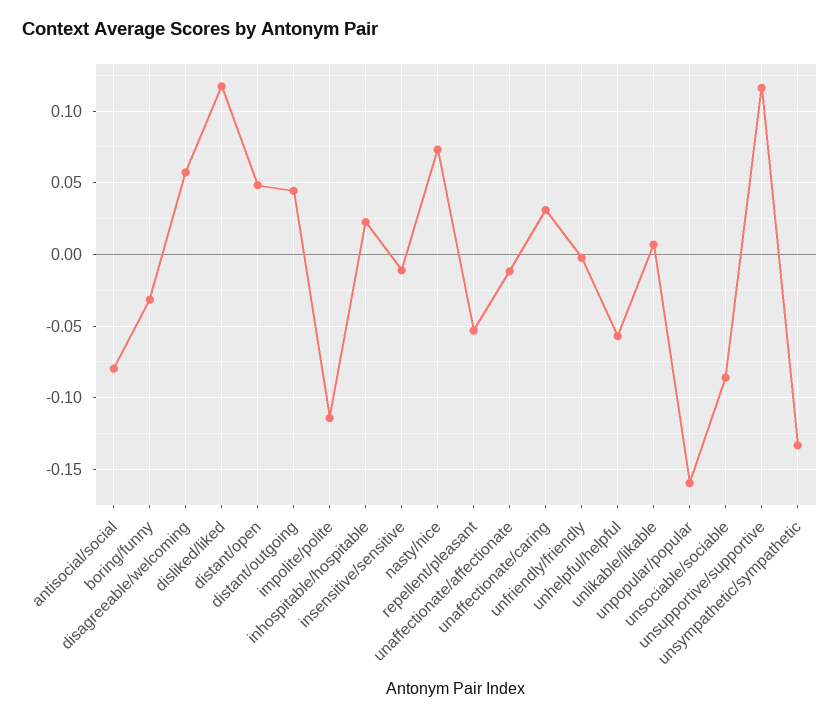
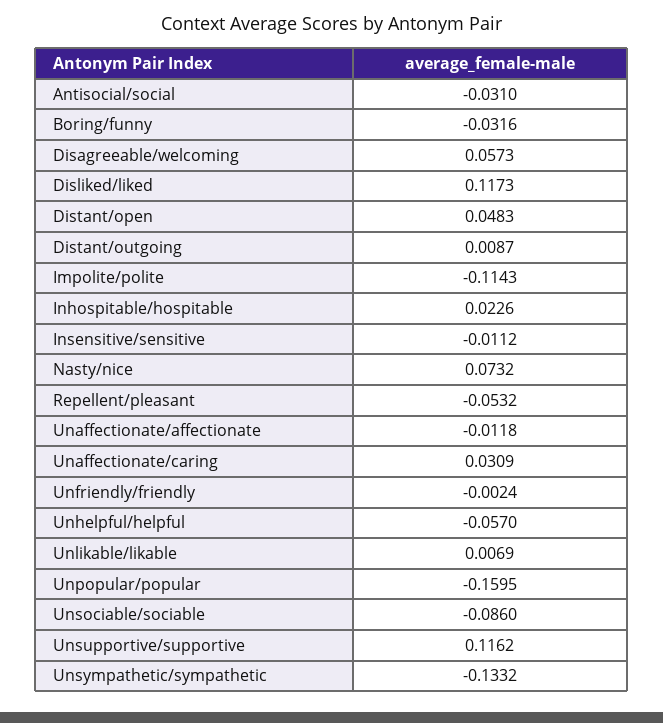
antisocial/social: -0.08 -> -0.031
distant/outgoing: 0.045 -> 0.0087

